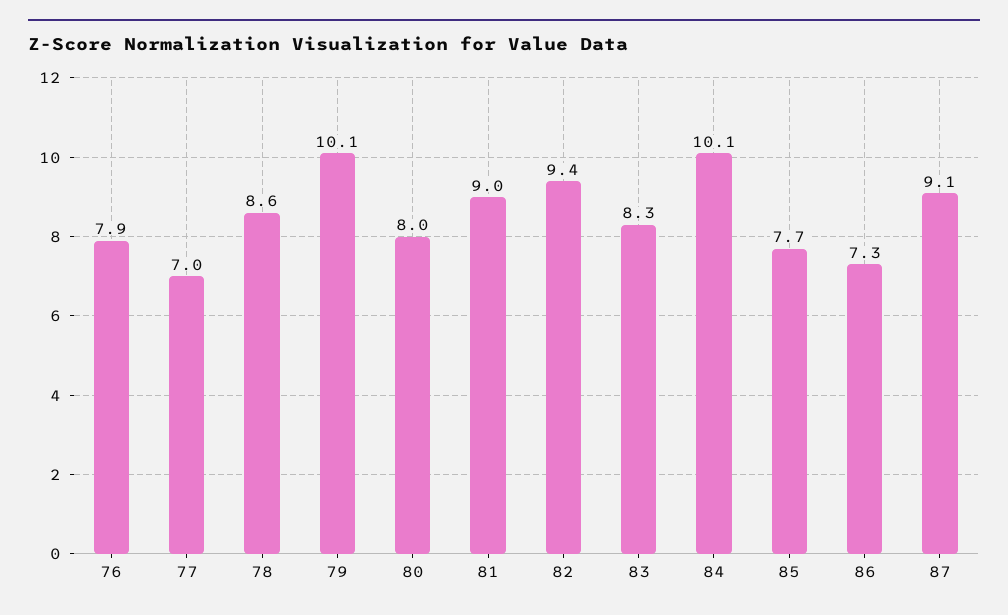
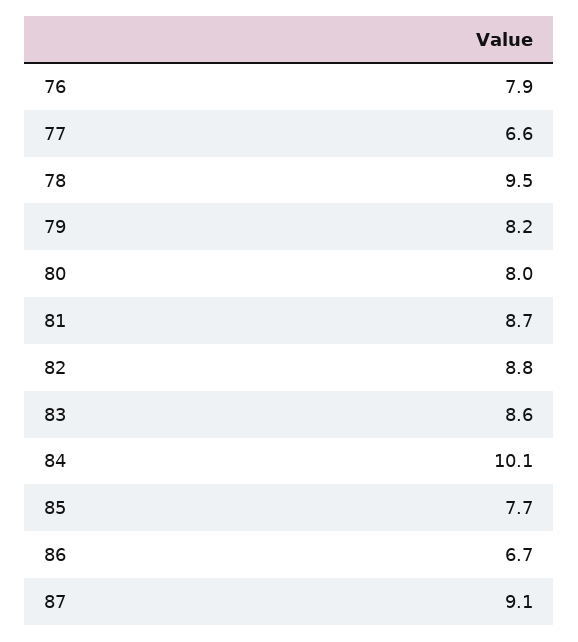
77: 7 -> 6.6
78: 8.6 -> 9.5
79: 10.1 -> 8.2
81: 9 -> 8.7
82: 9.4 -> 8.8
83: 8.3 -> 8.6
86: 7.3 -> 6.7

